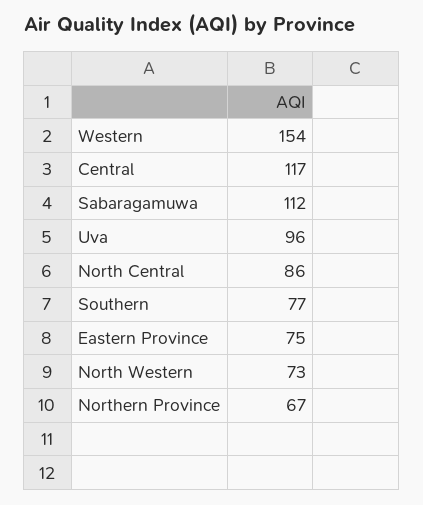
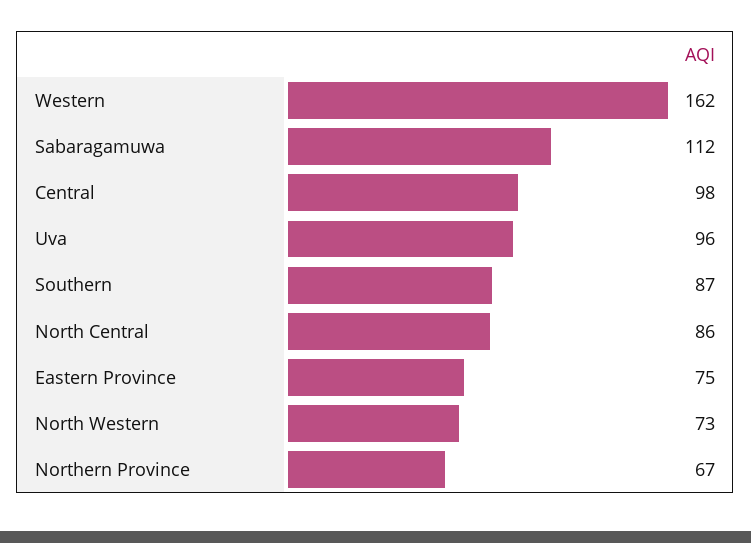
Western: 154 -> 162
Central: 117 -> 98
Southern: 77 -> 87

